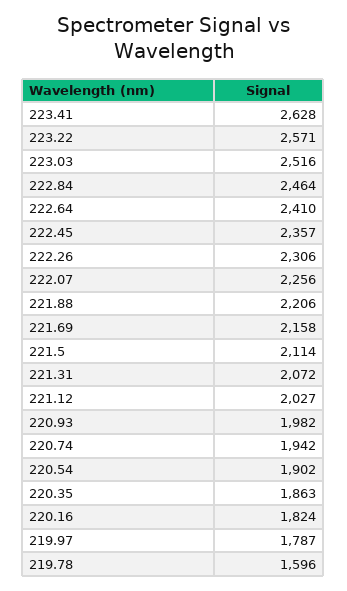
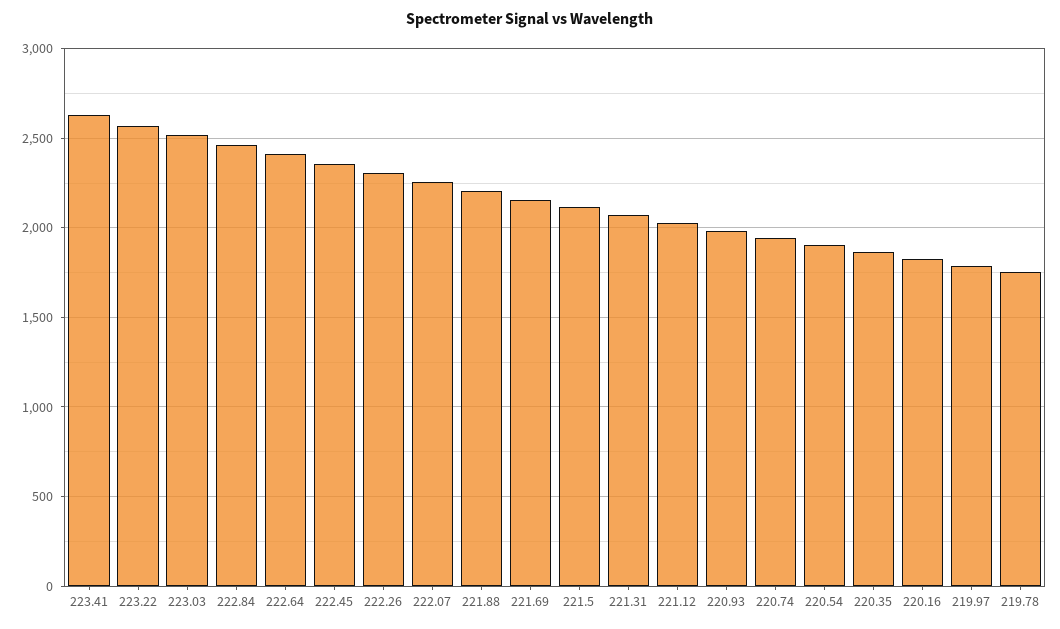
219.78: 1596 -> 1750

